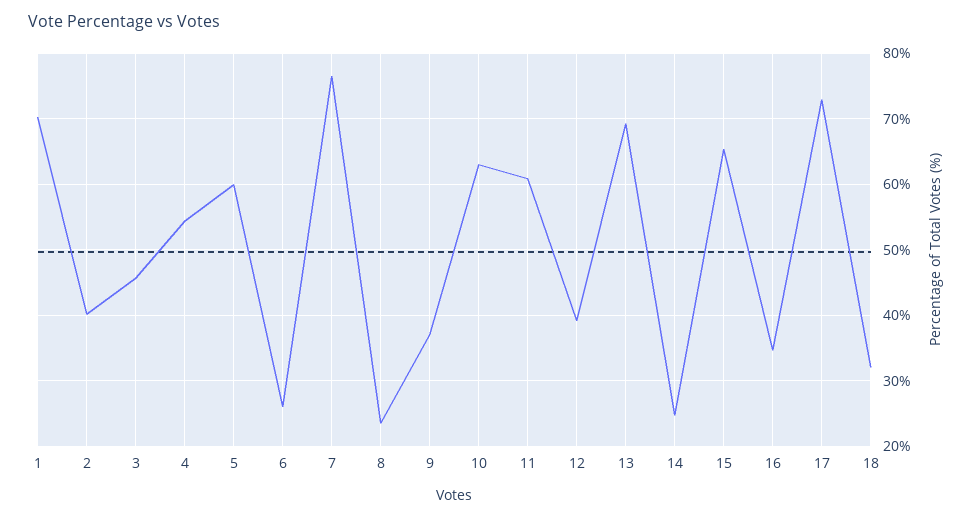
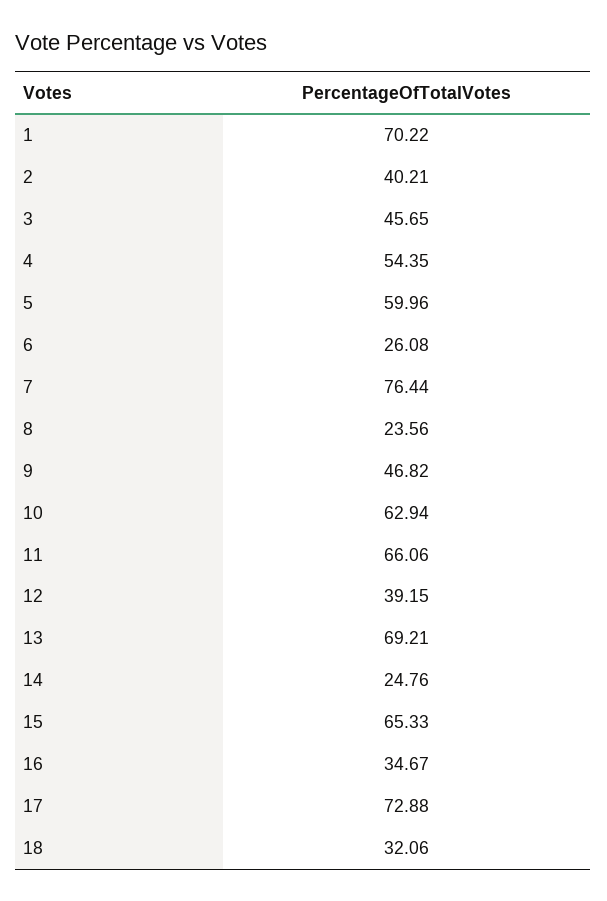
9: 37 -> 46.82
11: 61 -> 66.06

